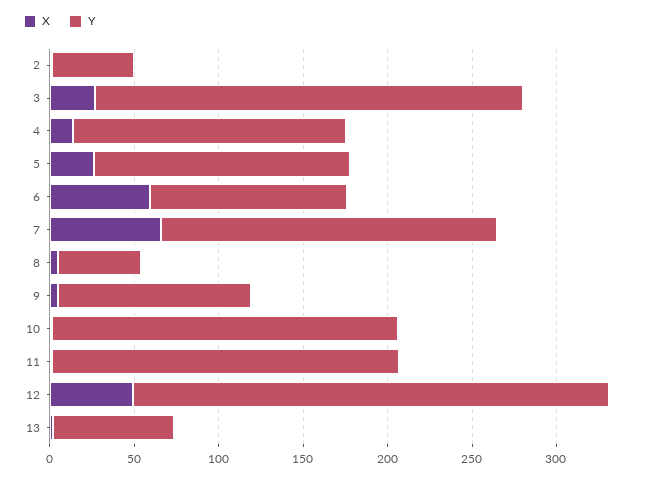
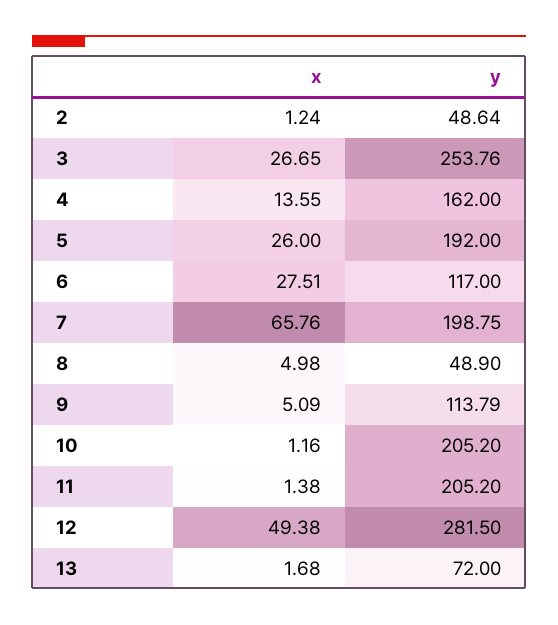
Y, 5: 150 -> 192
X, 6: 60 -> 27.51

